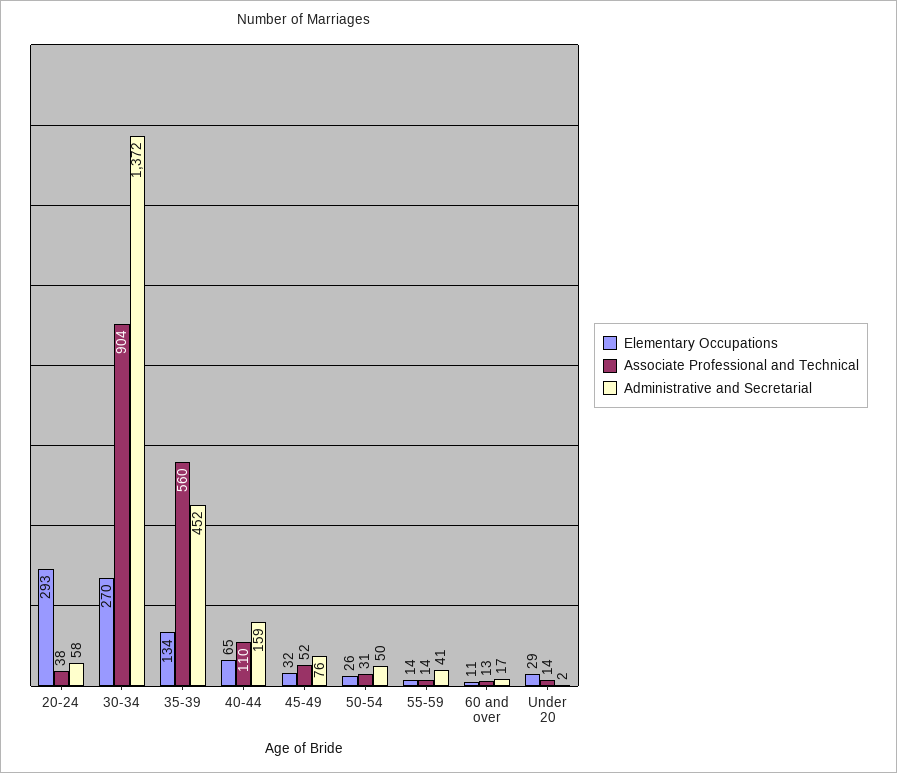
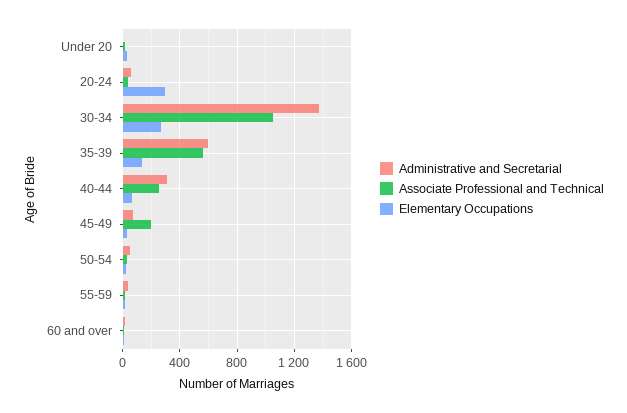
Associate Professional and Technical, 30-34: 904 -> 1050
Administrative and Secretarial, 35-39: 452 -> 600
Associate Professional and Technical, 40-44: 110 -> 250
Administrative and Secretarial, 40-44: 159 -> 300
Associate Professional and Technical, 45-49: 52 -> 200

